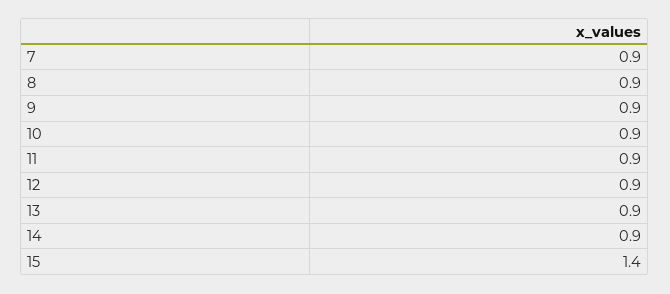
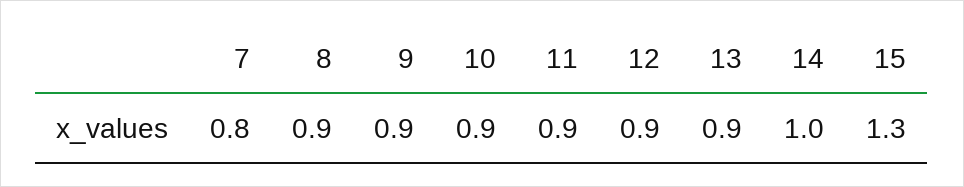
7: 0.9 -> 0.8
14: 0.9 -> 1
15: 1.4 -> 1.3

